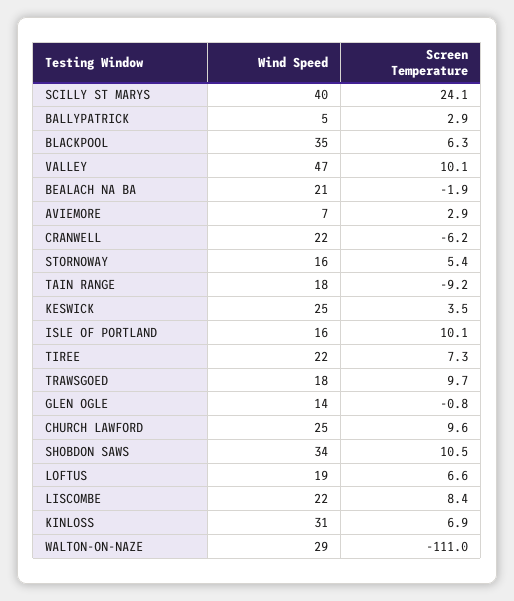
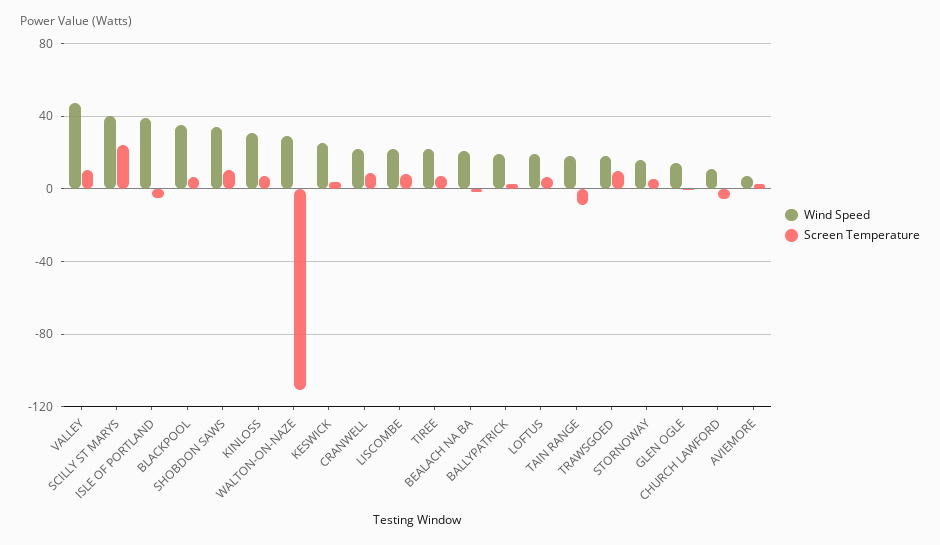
Wind Speed, BALLYPATRICK: 5 -> 20
Screen Temperature, CRANWELL: -6.2 -> 10
Wind Speed, ISLE OF PORTLAND: 16 -> 40
Screen Temperature, ISLE OF PORTLAND: 10.1 -> -5
Wind Speed, CHURCH LAWFORD: 25 -> 10
Screen Temperature, CHURCH LAWFORD: 9.6 -> -5

